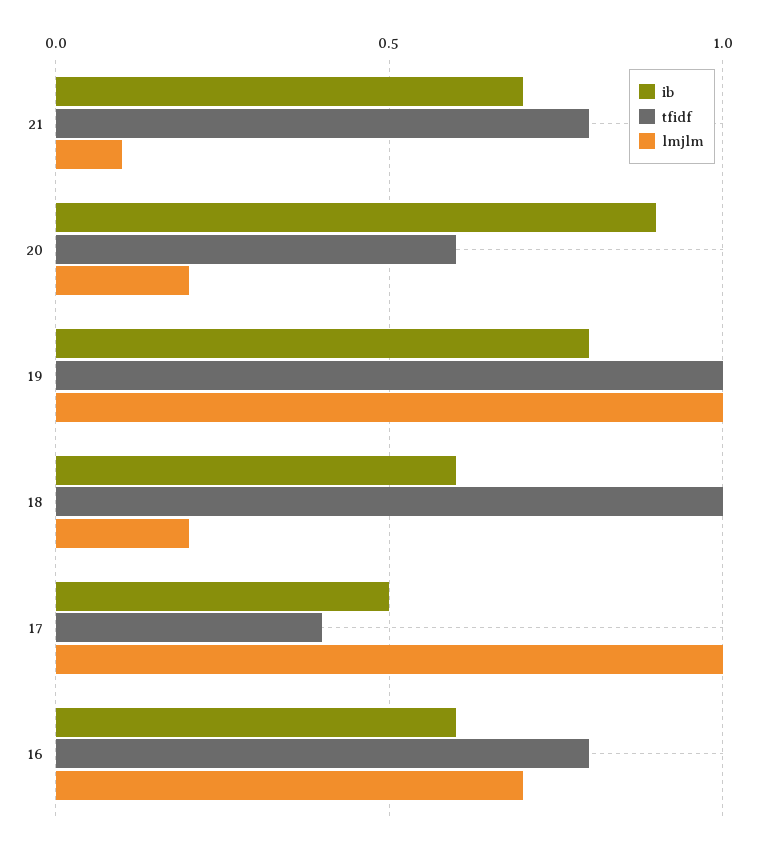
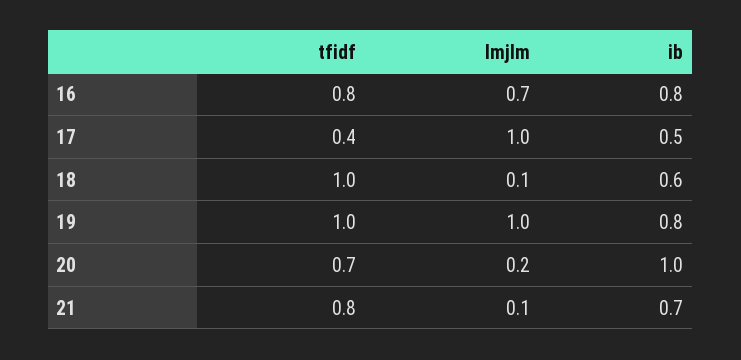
ib, 20: 0.9 -> 1
tfidf, 20: 0.6 -> 0.7
lmjlm, 18: 0.2 -> 0.1
ib, 16: 0.6 -> 0.8

